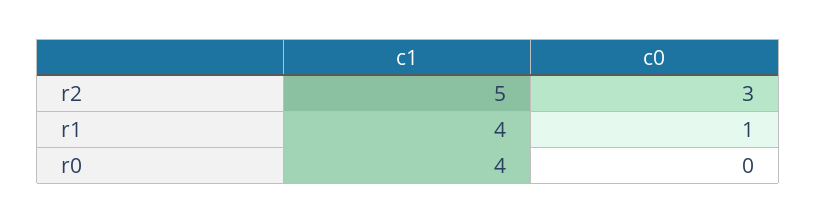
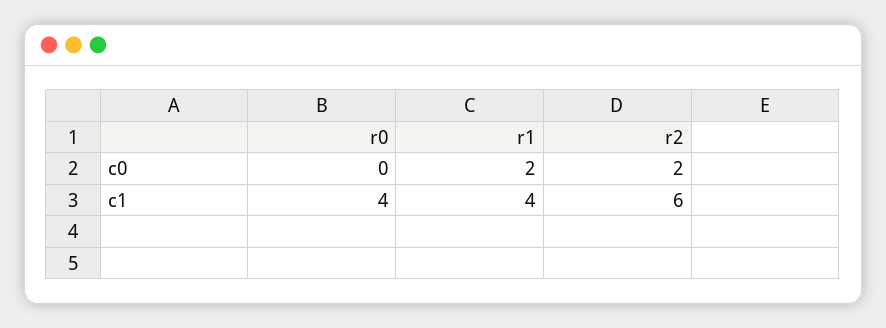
c1, r2: 5 -> 6
c0, r2: 3 -> 2
c0, r1: 1 -> 2

